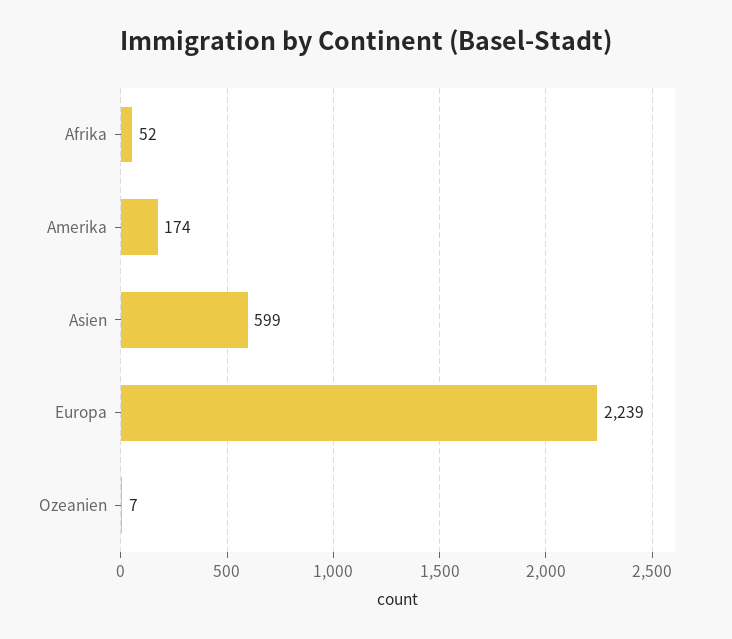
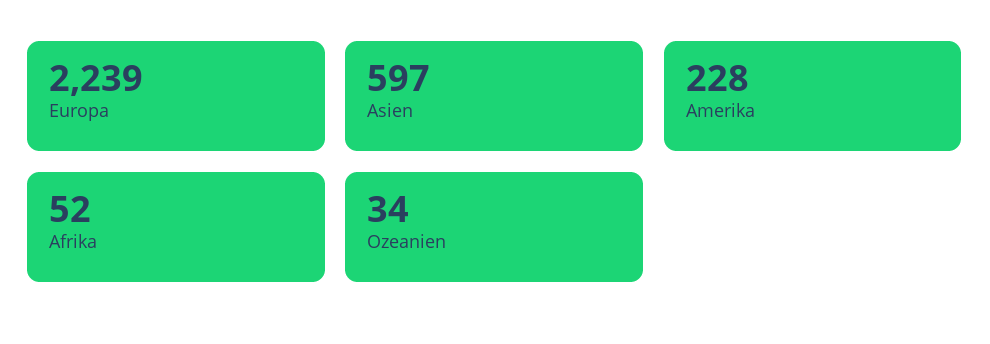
Amerika: 174 -> 228
Asien: 599 -> 597
Ozeanien: 7 -> 34

